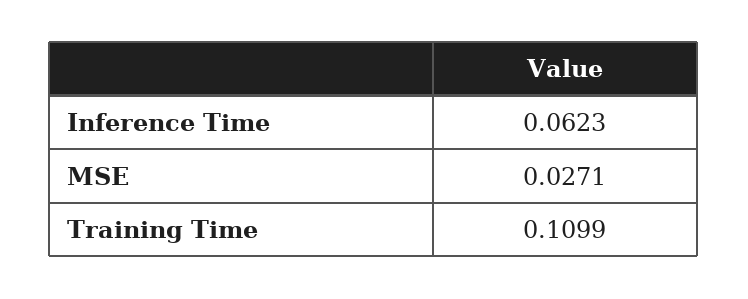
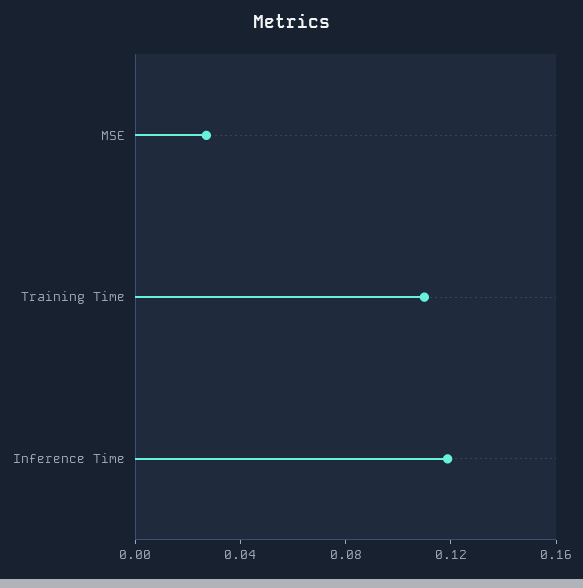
Inference Time: 0.0623 -> 0.12

